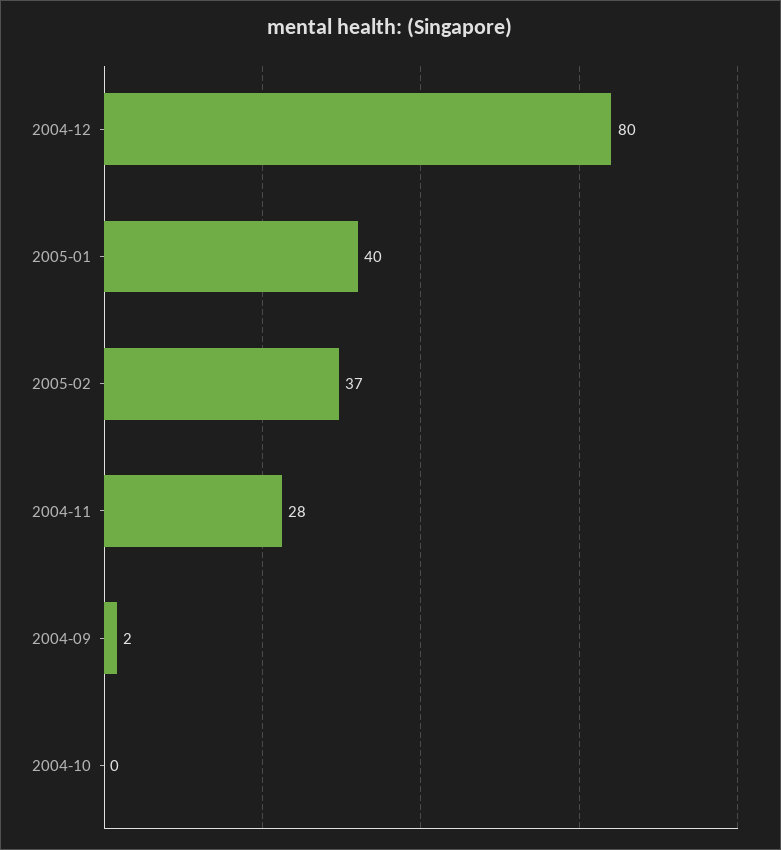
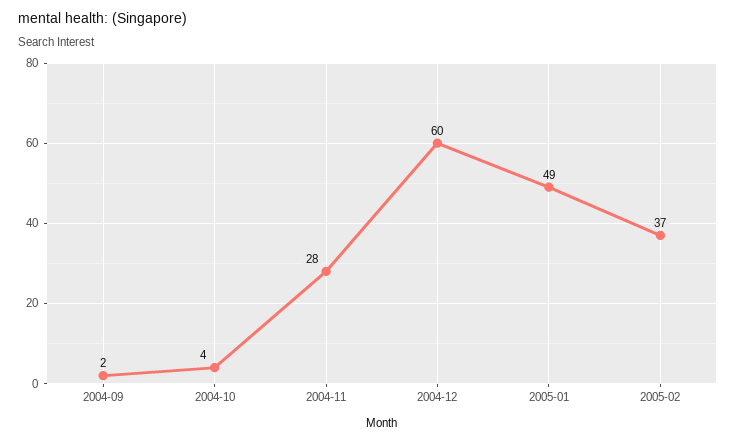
2004-12: 80 -> 60
2005-01: 40 -> 49
2004-10: 0 -> 4

